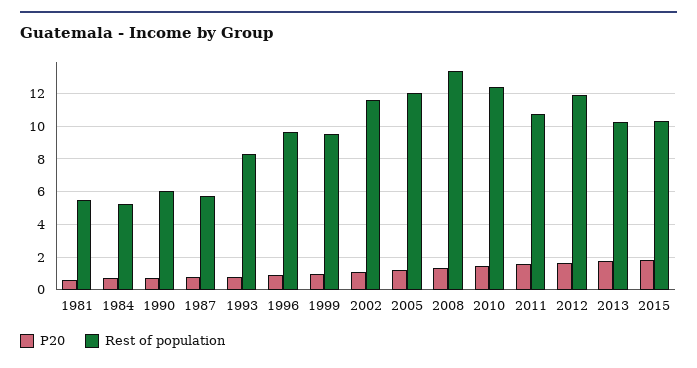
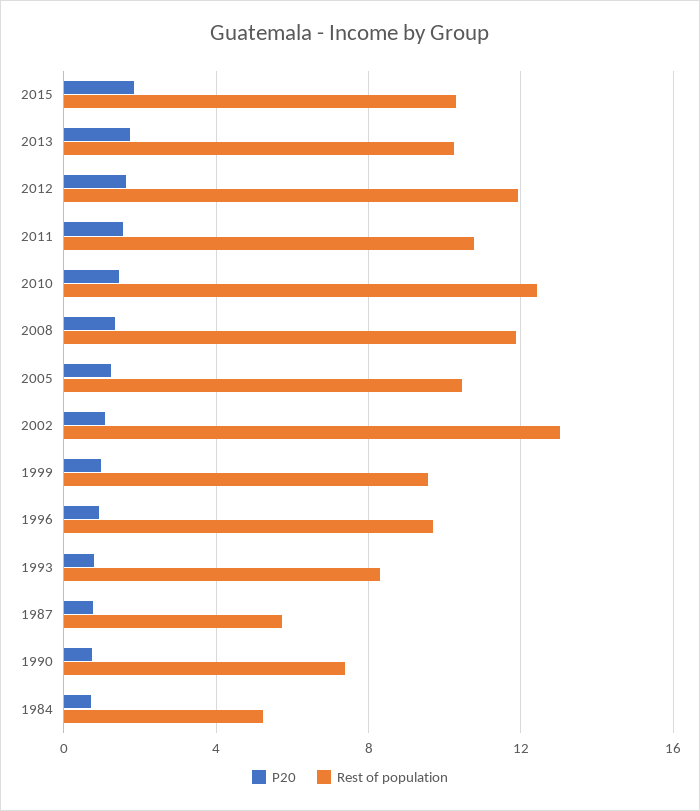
P20, 1981: 0.5 -> none
Rest of population, 1981: 5.5 -> none
Rest of population, 1990: 6 -> 7.5
Rest of population, 2002: 11.5 -> 13
Rest of population, 2005: 12 -> 10.5
Rest of population, 2008: 13.5 -> 12

